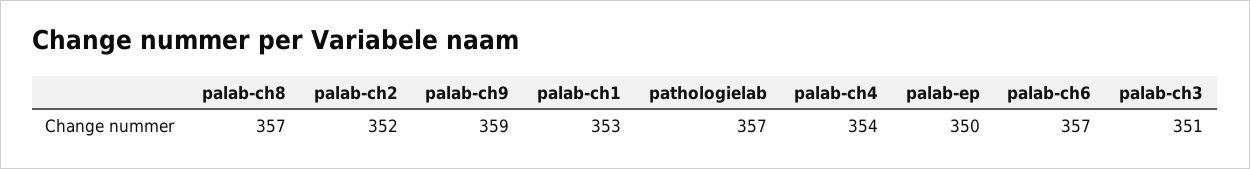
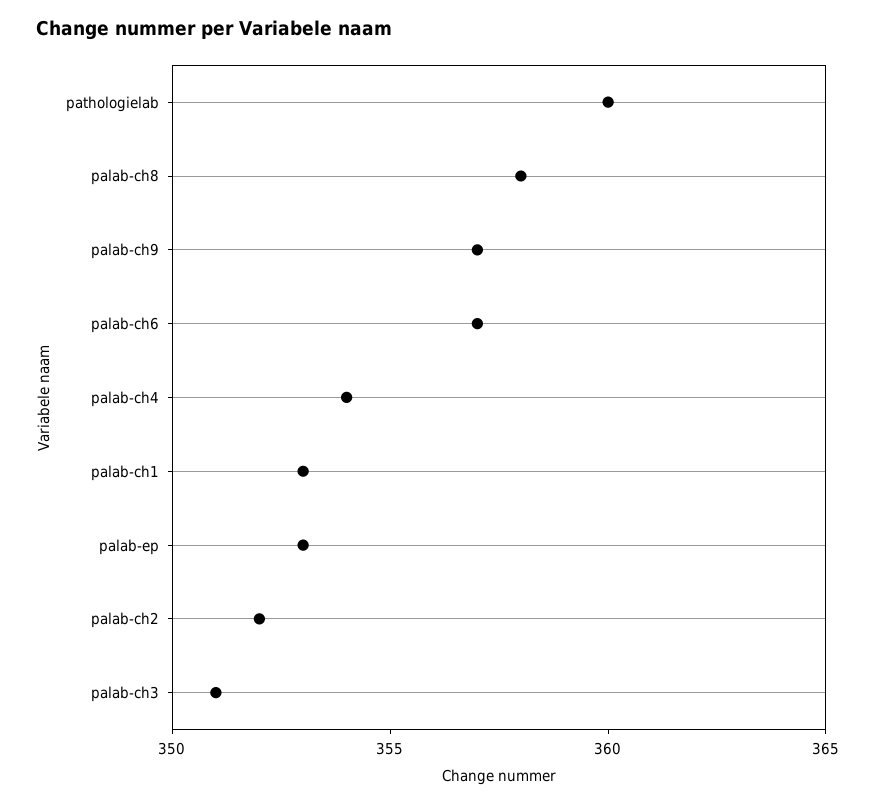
palab-ch8: 357 -> 358
palab-ch9: 359 -> 357
pathologielab: 357 -> 360
palab-ep: 350 -> 353

